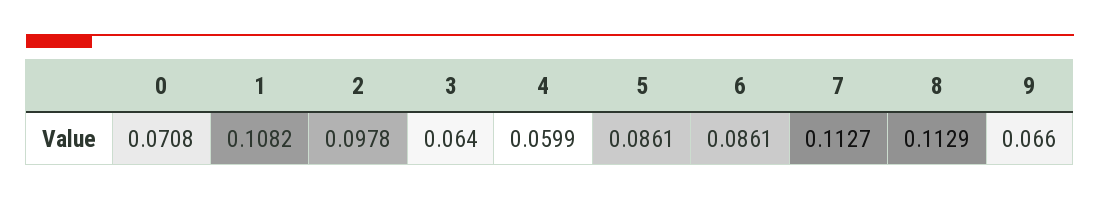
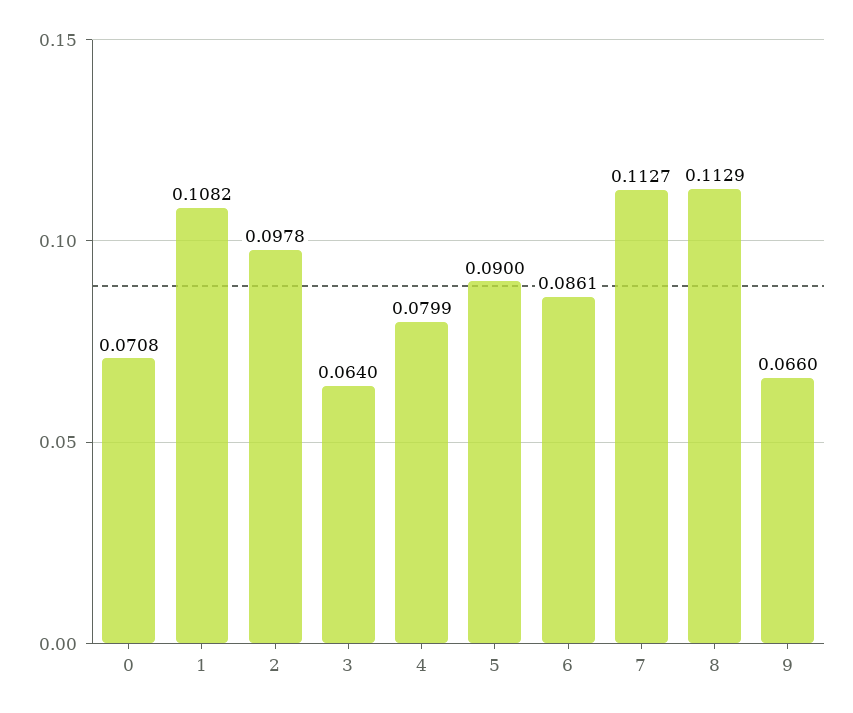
4: 0.0599 -> 0.0799
5: 0.0861 -> 0.09

